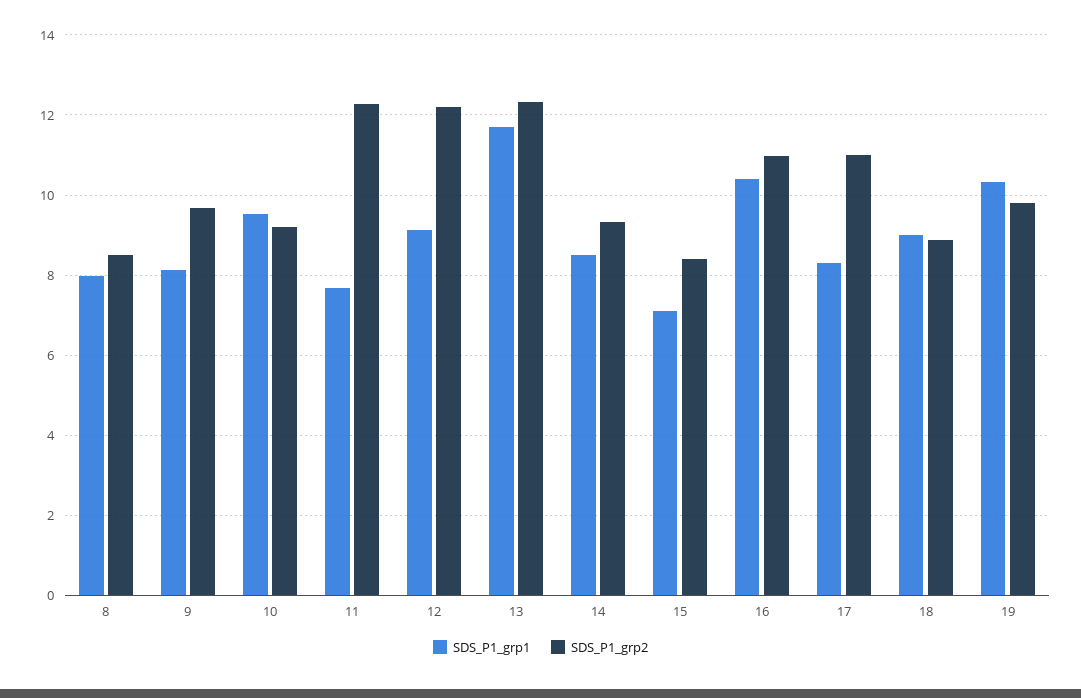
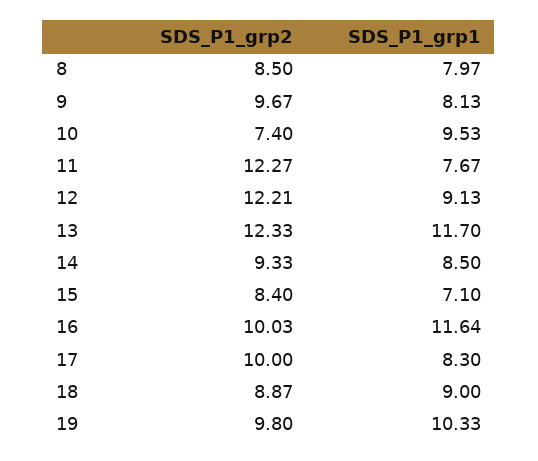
SDS_P1_grp2, 10: 9.2 -> 7.4
SDS_P1_grp1, 16: 10.4 -> 11.64
SDS_P1_grp2, 16: 11 -> 10.03
SDS_P1_grp2, 17: 11 -> 10

